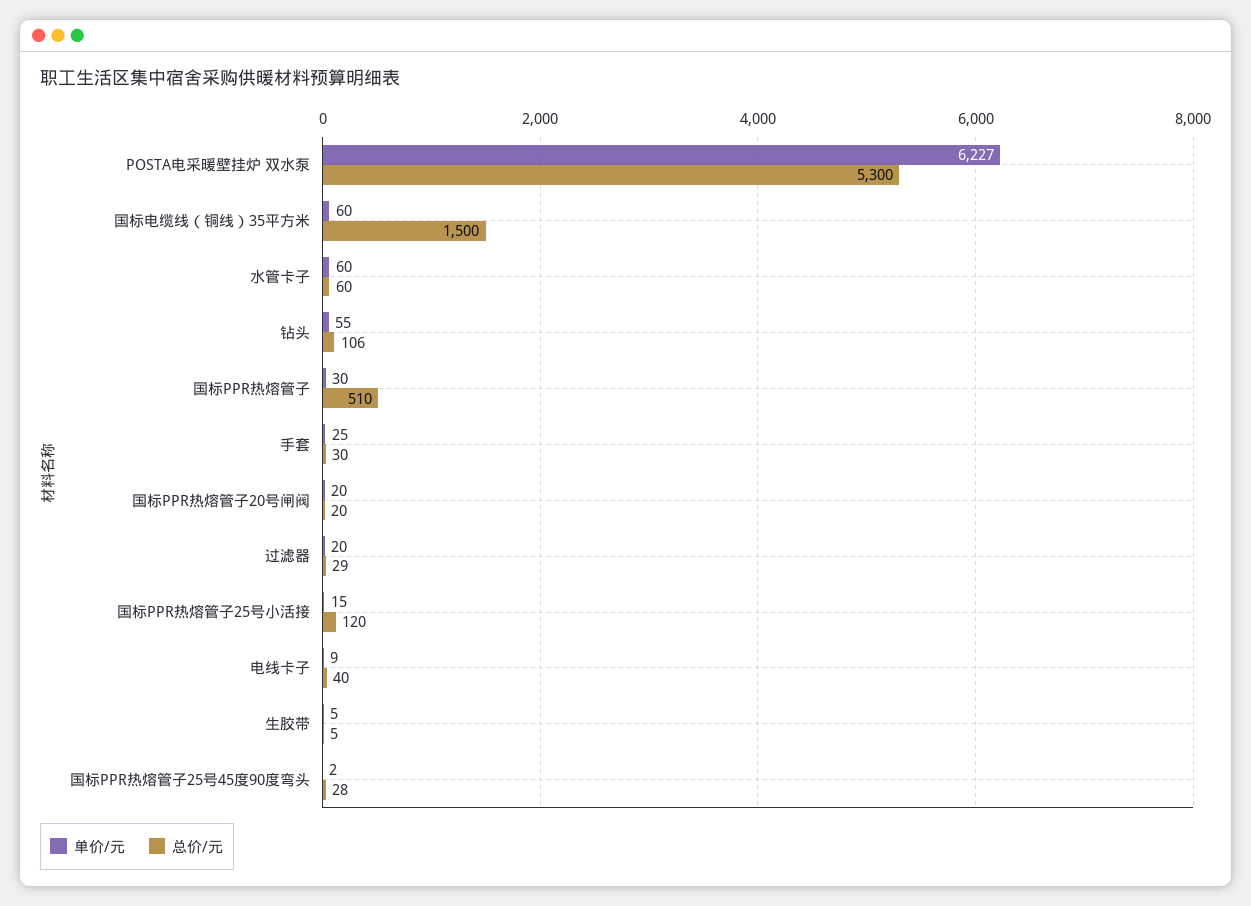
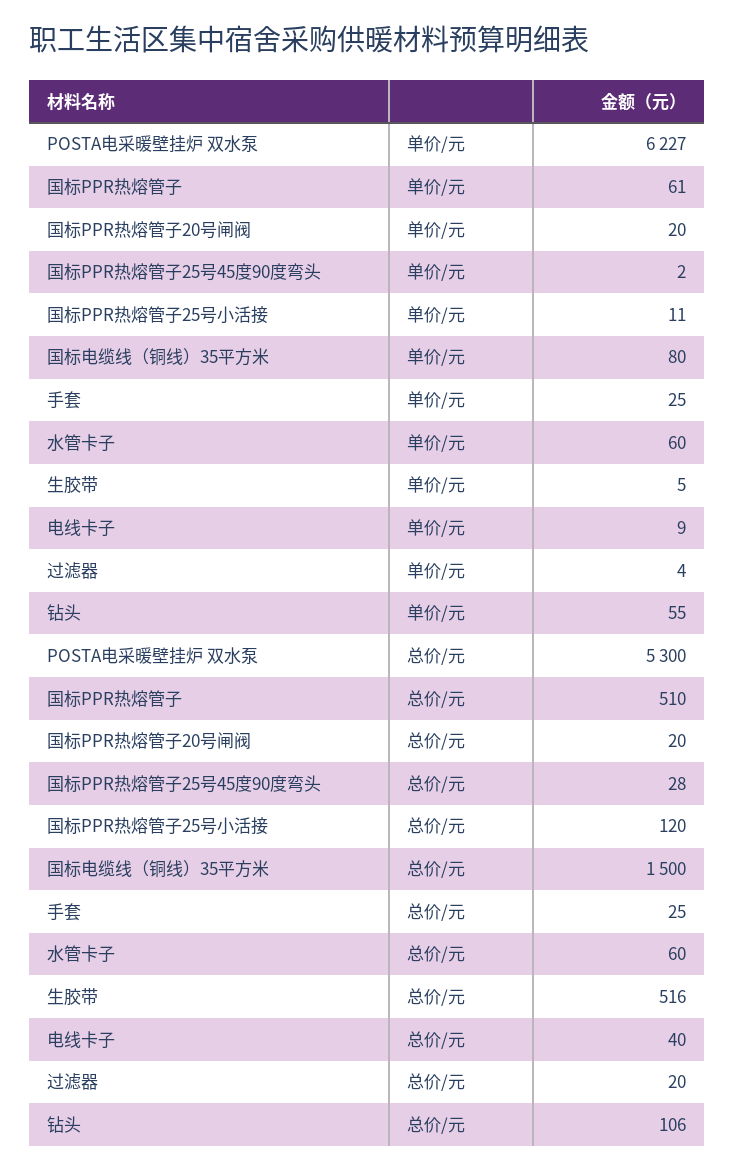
单价/元, 国标电缆线（铜线）35平方米: 60 -> 80
单价/元, 国标PPR热熔管子: 30 -> 61
总价/元, 手套: 30 -> 25
单价/元, 过滤器: 20 -> 4
总价/元, 过滤器: 29 -> 20
单价/元, 国标PPR热熔管子25号小活接: 15 -> 11
总价/元, 生胶带: 5 -> 516

